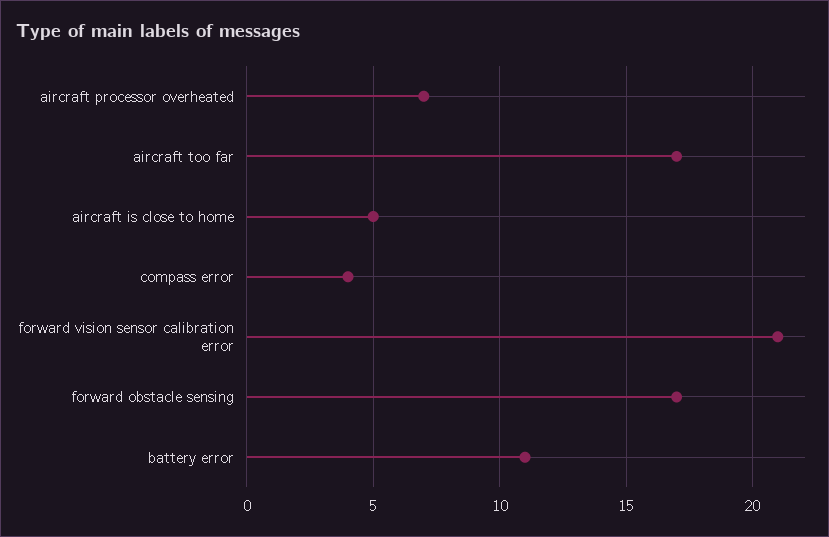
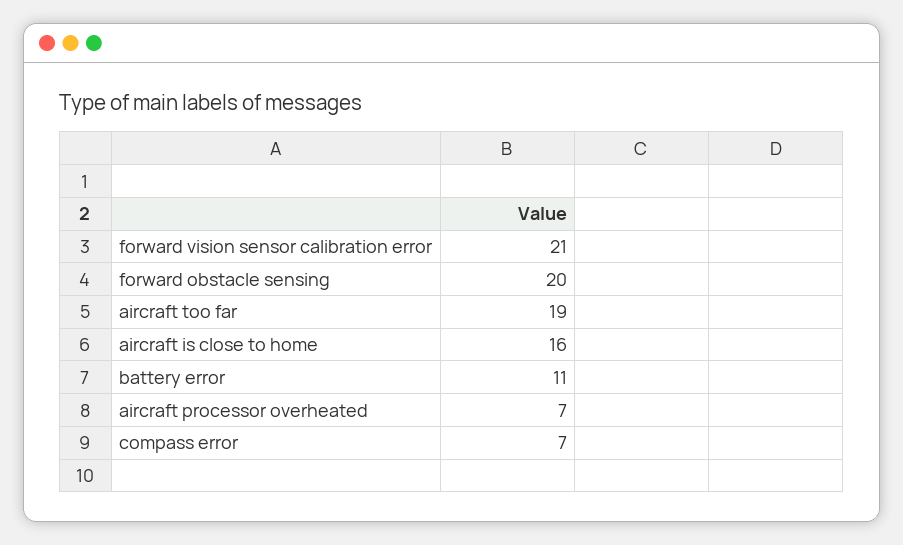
aircraft too far: 17 -> 19
aircraft is close to home: 5 -> 16
compass error: 4 -> 7
forward obstacle sensing: 17 -> 20

